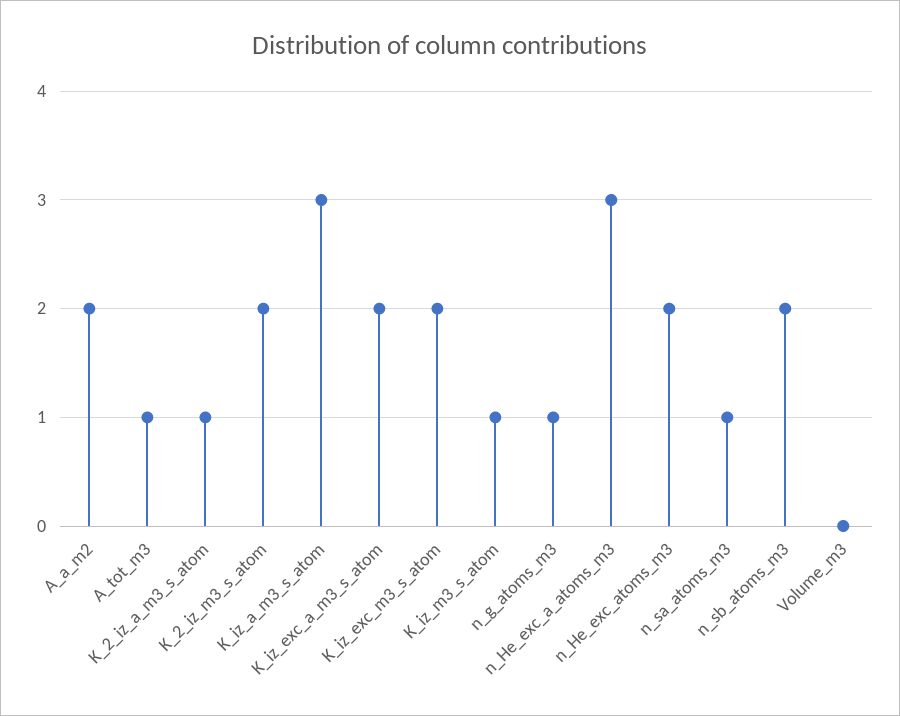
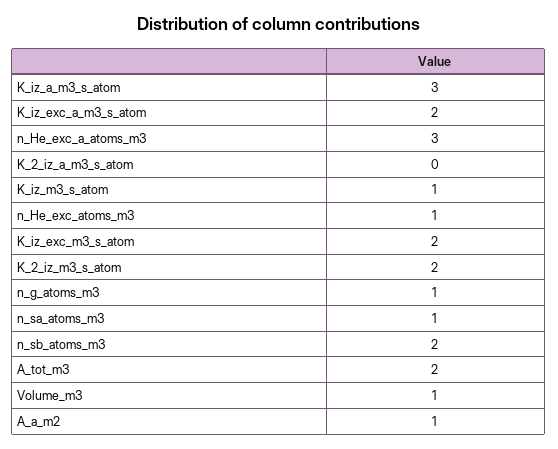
A_a_m2: 2 -> 1
A_tot_m3: 1 -> 2
K_2_iz_a_m3_s_atom: 1 -> 0
n_He_exc_atoms_m3: 2 -> 1
Volume_m3: 0 -> 1

